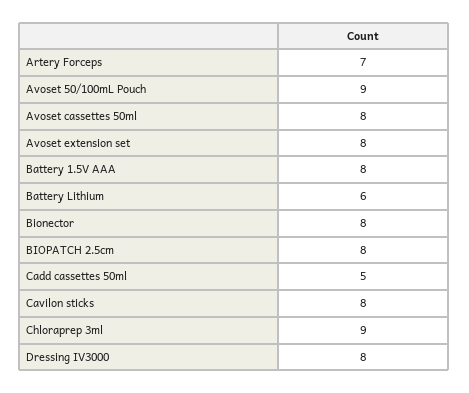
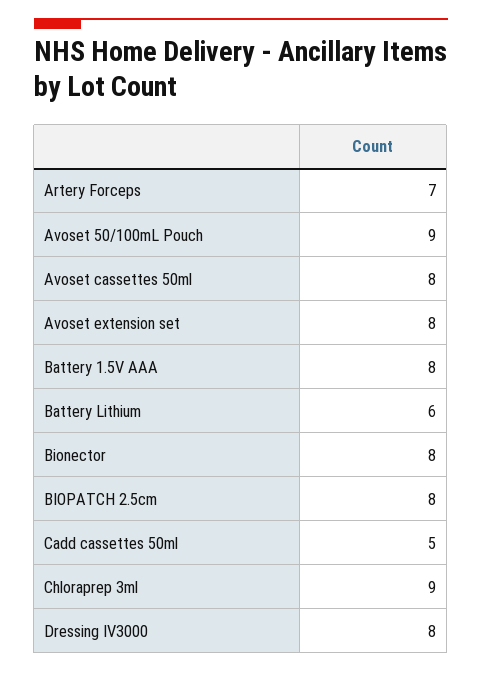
Cavilon sticks: 8 -> none

